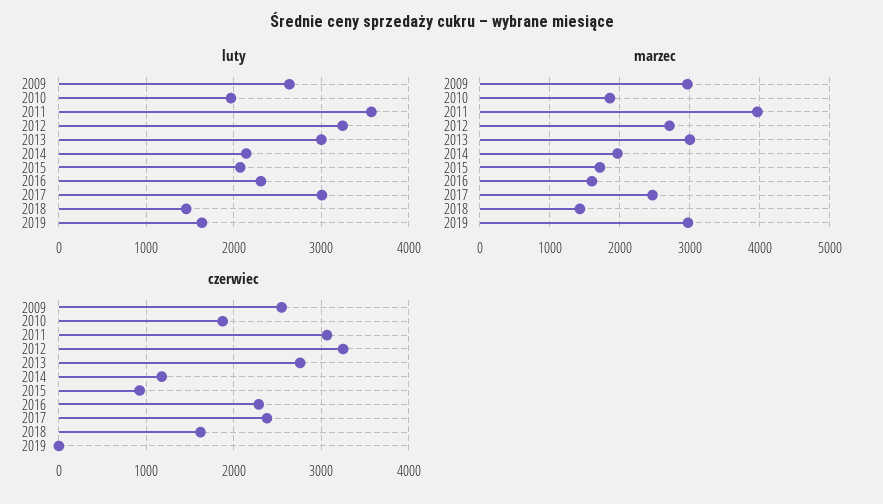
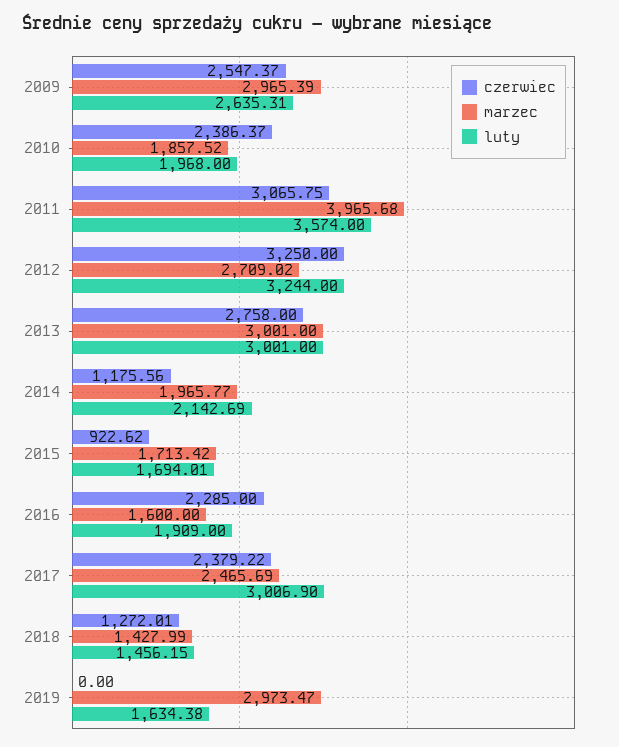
luty, 2015: 2100 -> 1694.01
luty, 2016: 2300 -> 1909
czerwiec, 2010: 1900 -> 2386.37
czerwiec, 2018: 1600 -> 1272.01

